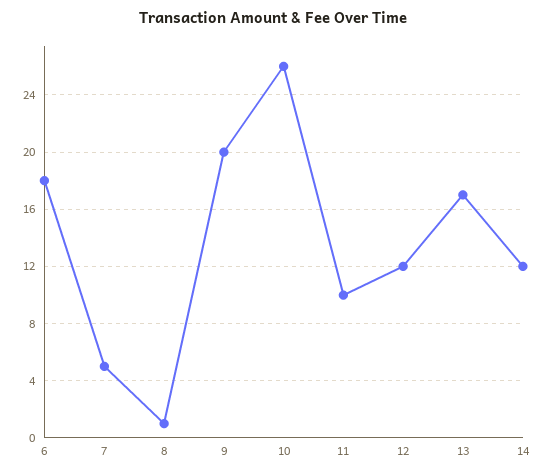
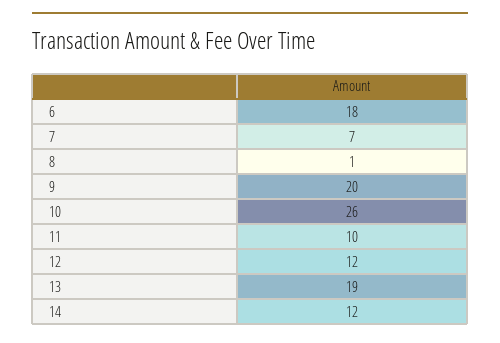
7: 5 -> 7
13: 17 -> 19

